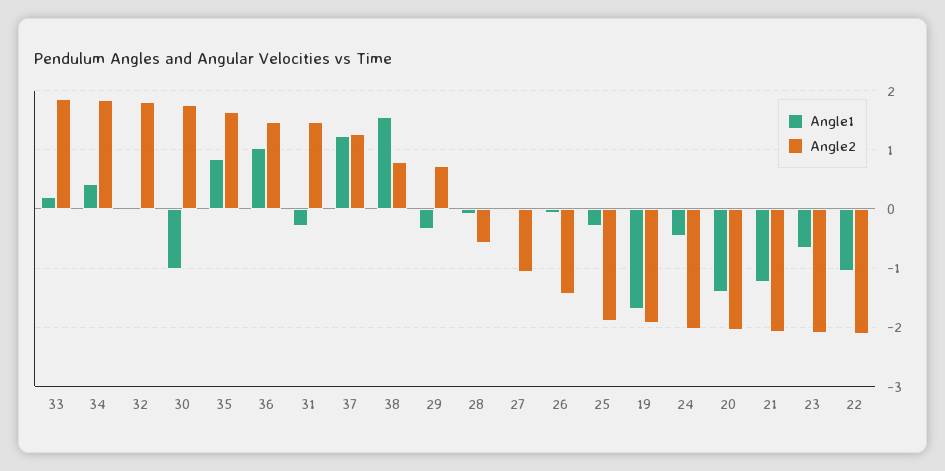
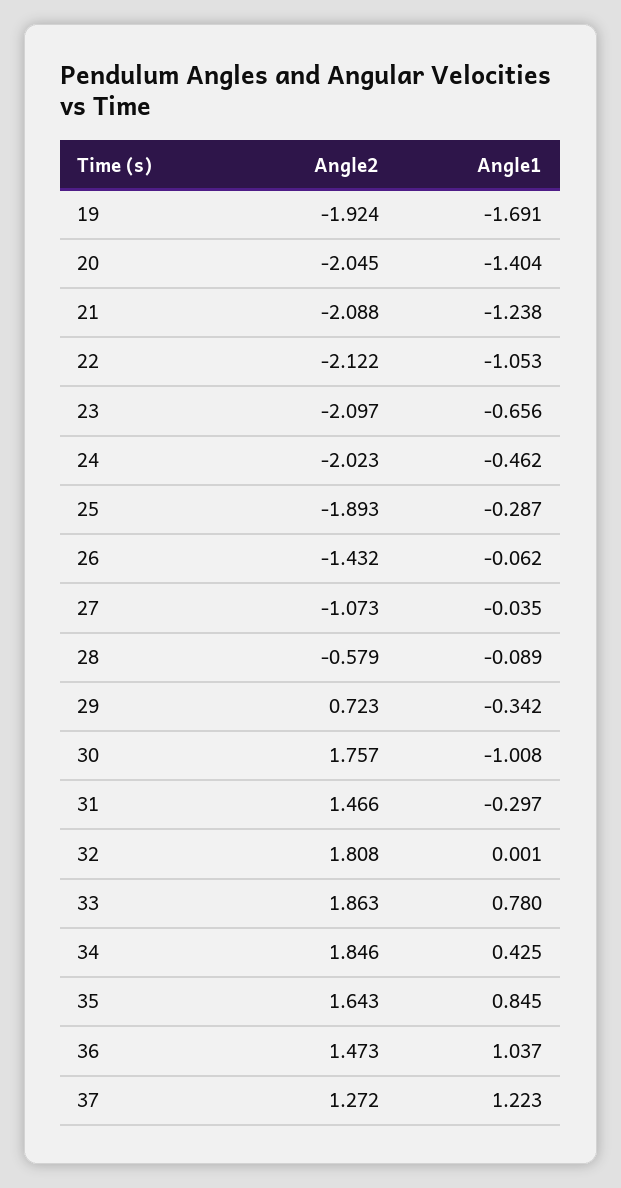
Angle1, 33: 0.2 -> 0.78
Angle1, 38: 1.6 -> none
Angle2, 38: 0.8 -> none

